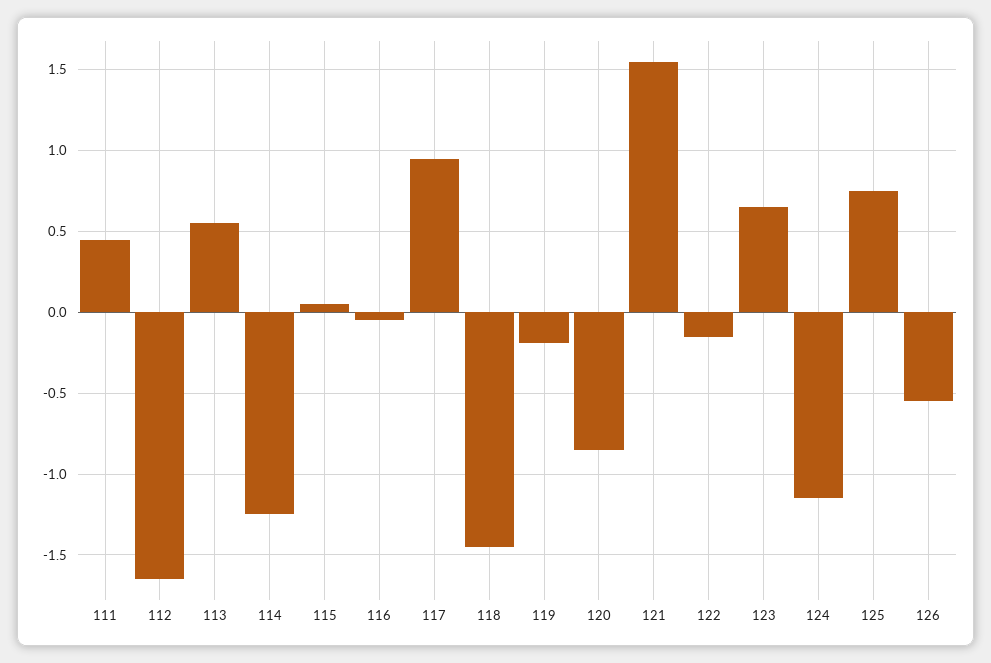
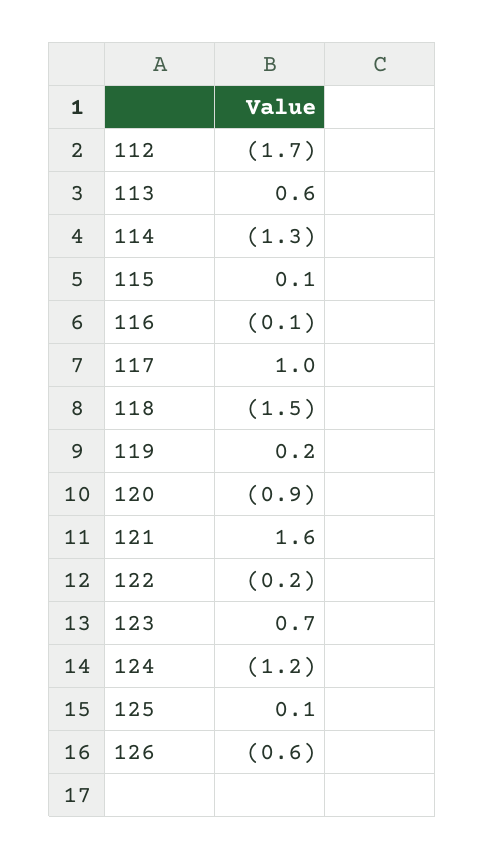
111: 0.45 -> none
119: -0.2 -> 0.2
125: 0.75 -> 0.1

